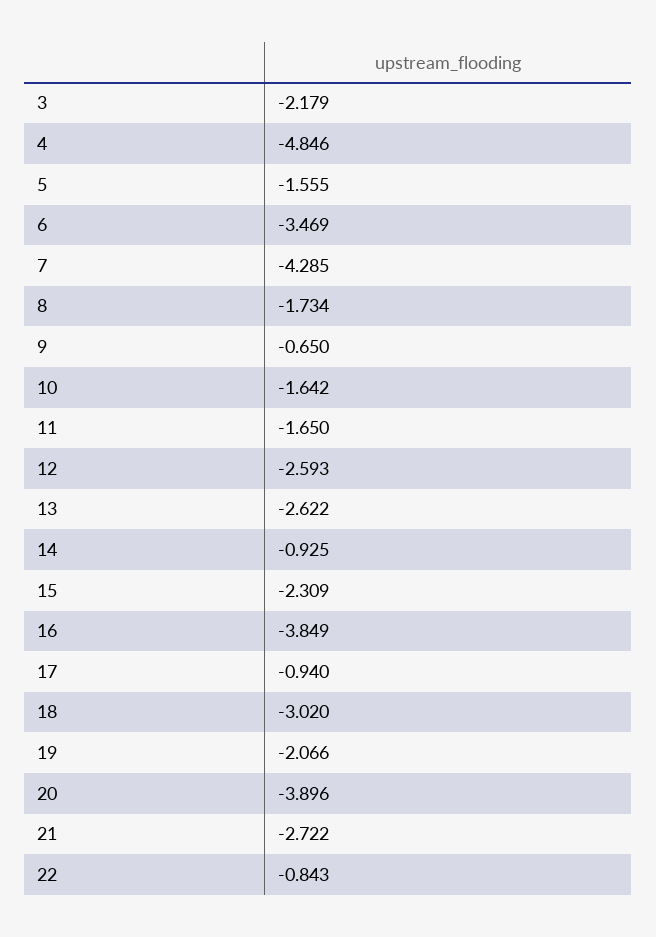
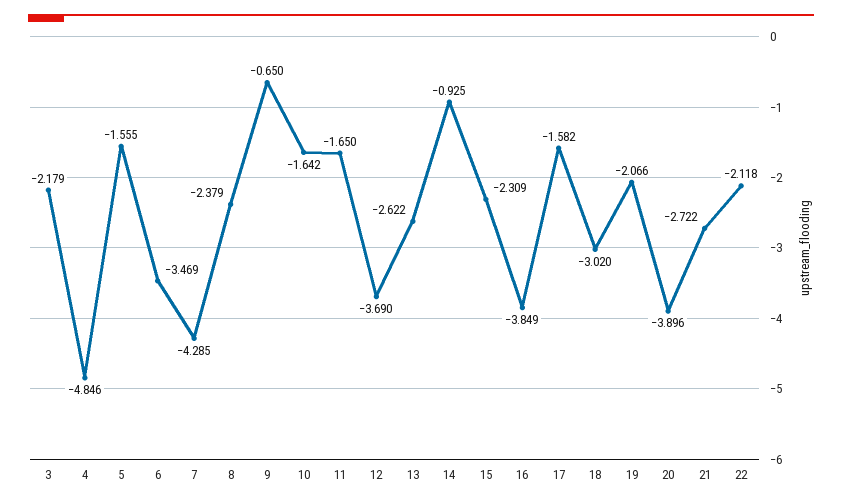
8: -1.734 -> -2.379
12: -2.593 -> -3.69
17: -0.94 -> -1.582
22: -0.843 -> -2.118

